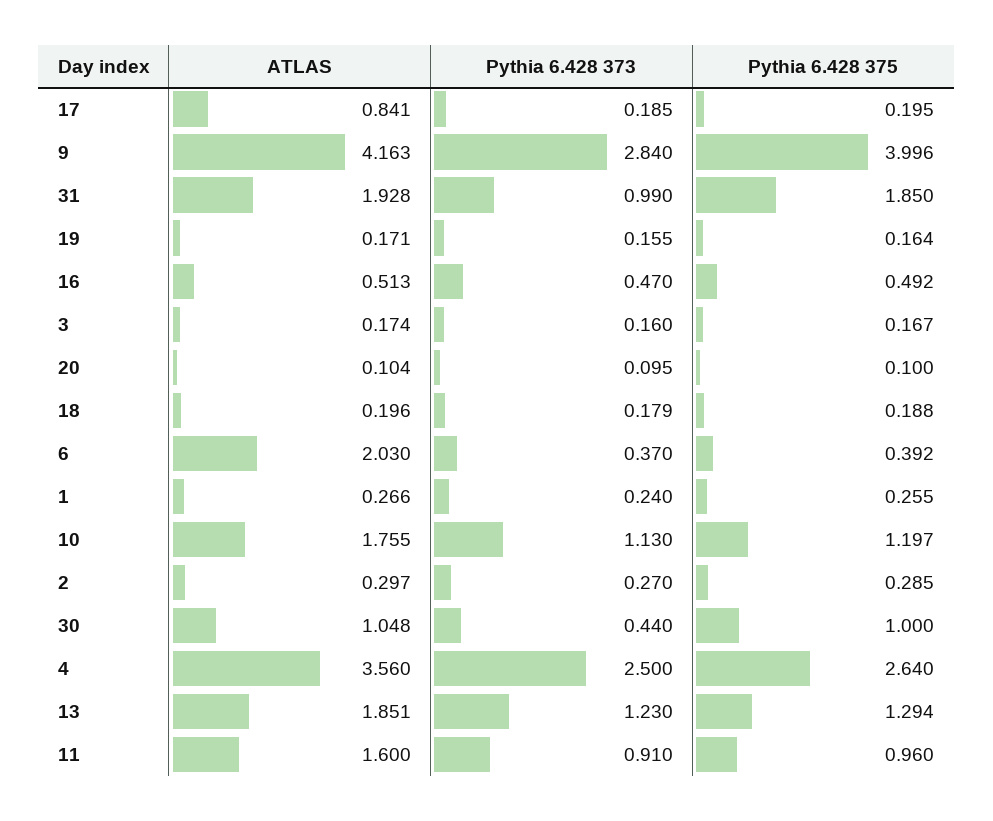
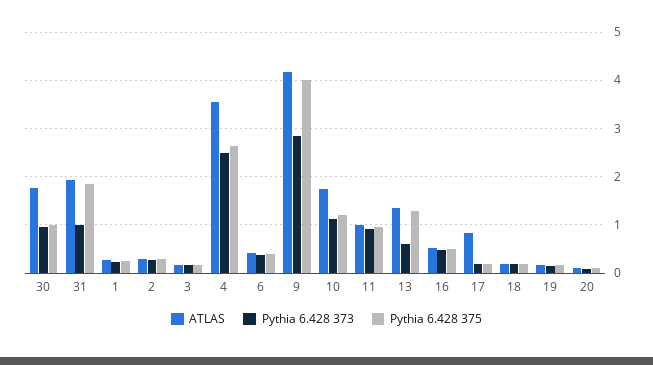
ATLAS, 6: 2.03 -> 0.4
ATLAS, 30: 1.048 -> 1.8
Pythia 6.428 373, 30: 0.44 -> 1
ATLAS, 13: 1.851 -> 1.4
Pythia 6.428 373, 13: 1.23 -> 0.6
ATLAS, 11: 1.6 -> 1

